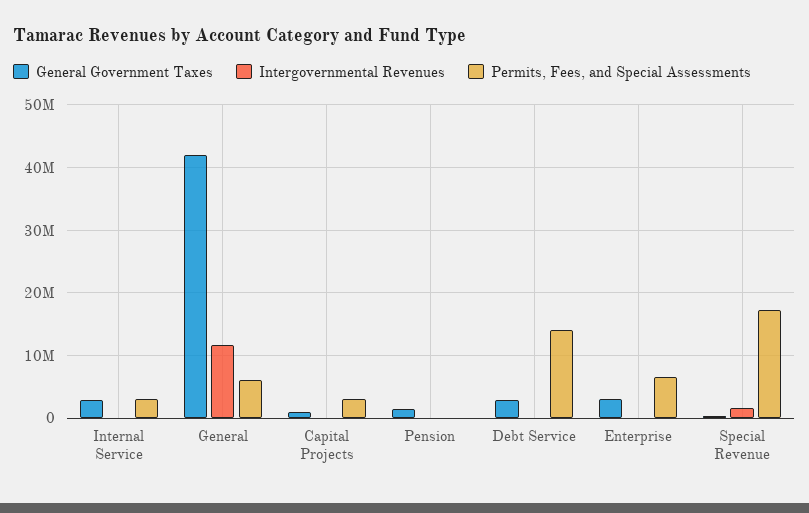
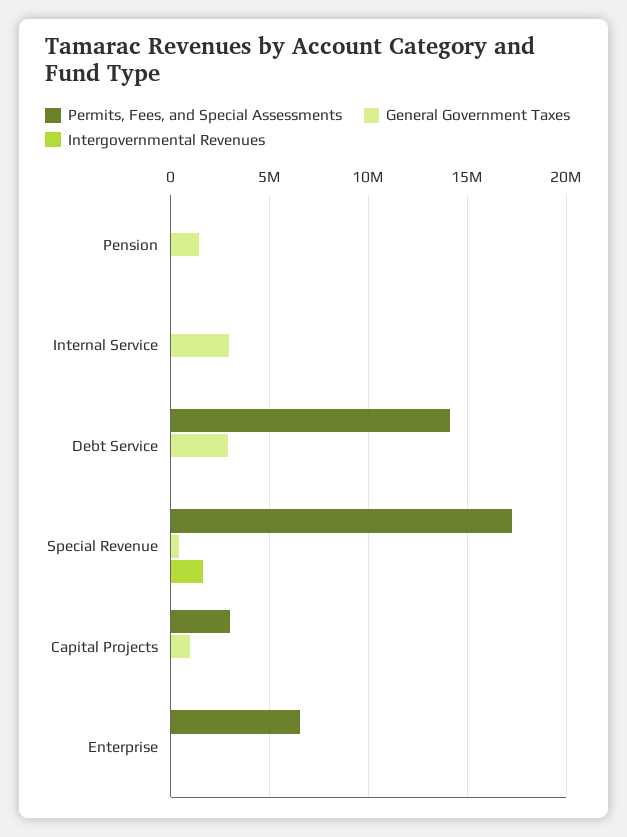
Permits, Fees, and Special Assessments, Internal Service: 3000000 -> 0
General Government Taxes, General: 42000000 -> none
Intergovernmental Revenues, General: 12000000 -> none
Permits, Fees, and Special Assessments, General: 6000000 -> none
General Government Taxes, Enterprise: 3000000 -> 0

